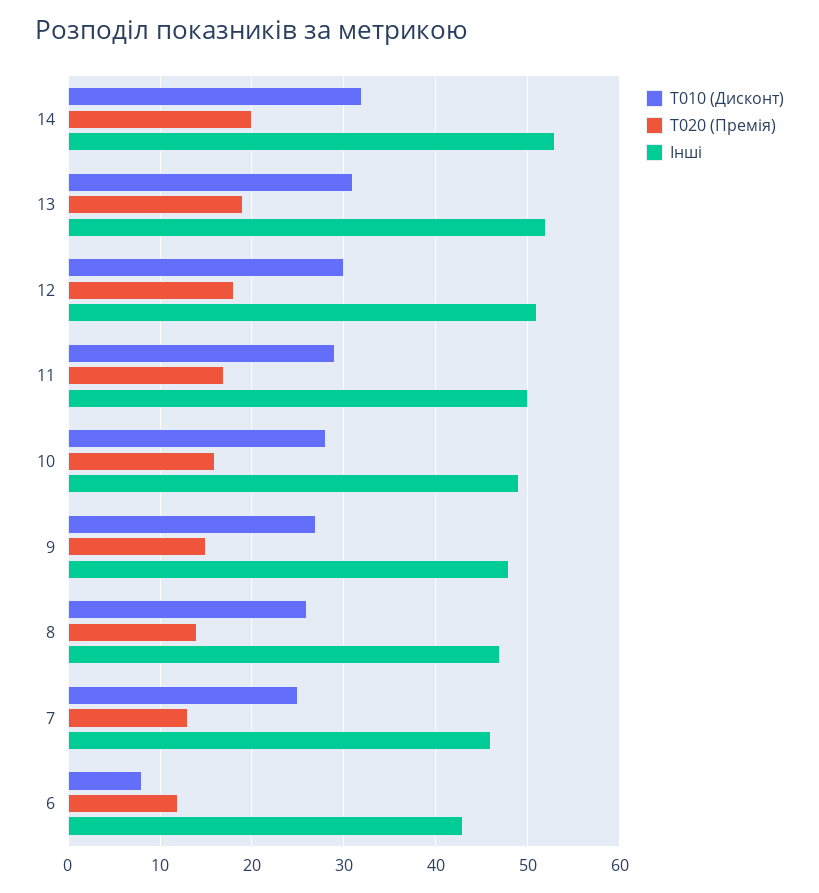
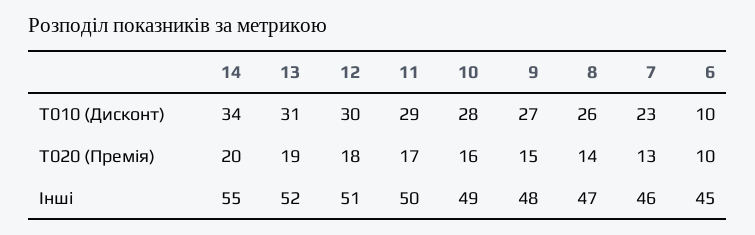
T010 (Дисконт), 14: 32 -> 34
Інші, 14: 53 -> 55
T010 (Дисконт), 7: 25 -> 23
T010 (Дисконт), 6: 8 -> 10
T020 (Премія), 6: 12 -> 10
Інші, 6: 43 -> 45

